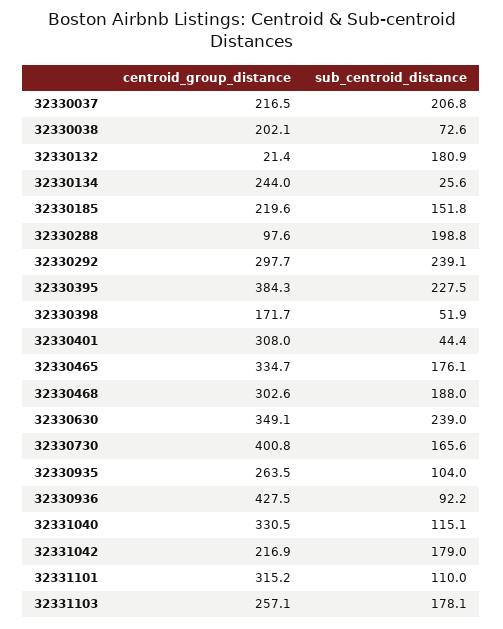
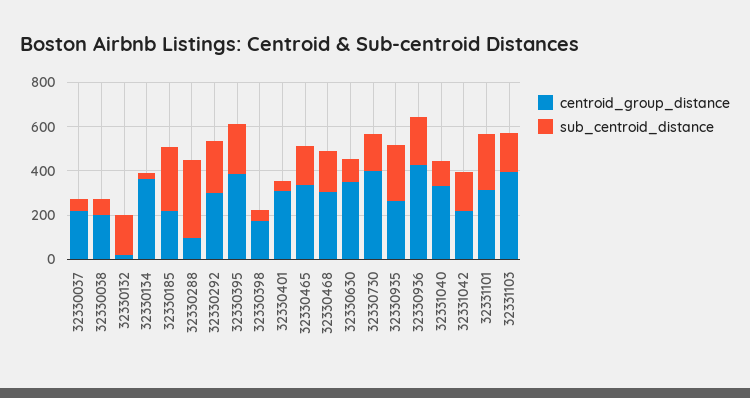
sub_centroid_distance, 32330037: 206.8 -> 50
centroid_group_distance, 32330134: 244 -> 350
sub_centroid_distance, 32330185: 151.8 -> 300
sub_centroid_distance, 32330288: 198.8 -> 350
sub_centroid_distance, 32330630: 239 -> 100
sub_centroid_distance, 32330935: 104 -> 250
sub_centroid_distance, 32330936: 92.2 -> 200
sub_centroid_distance, 32331101: 110 -> 250
centroid_group_distance, 32331103: 257.1 -> 400

